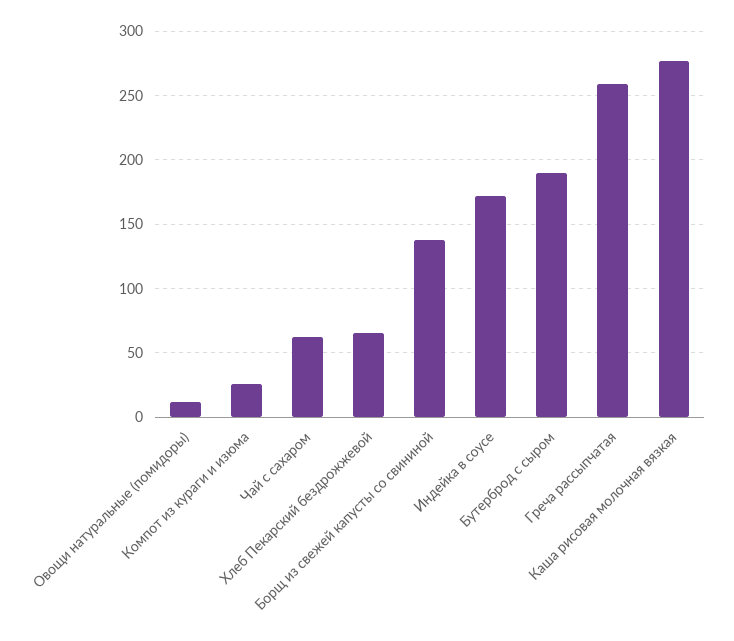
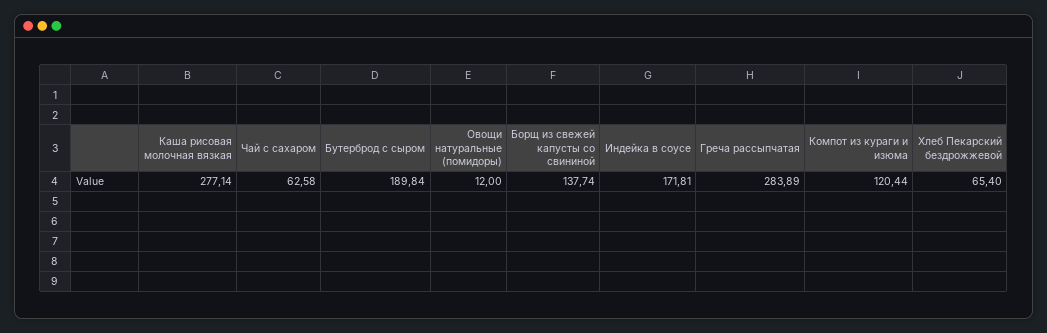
Компот из кураги и изюма: 25 -> 120.44
Греча рассыпчатая: 260 -> 283.89

